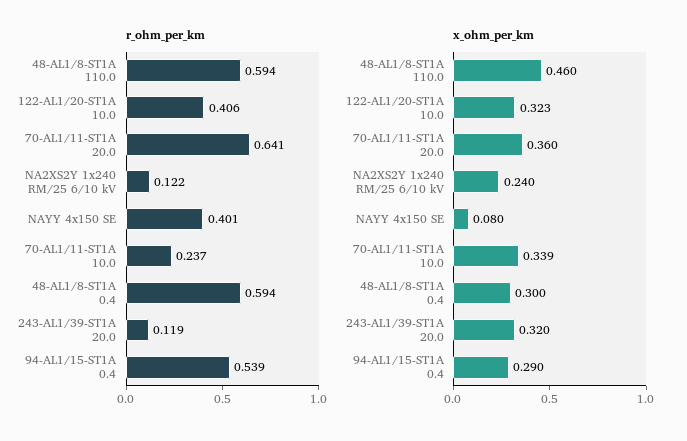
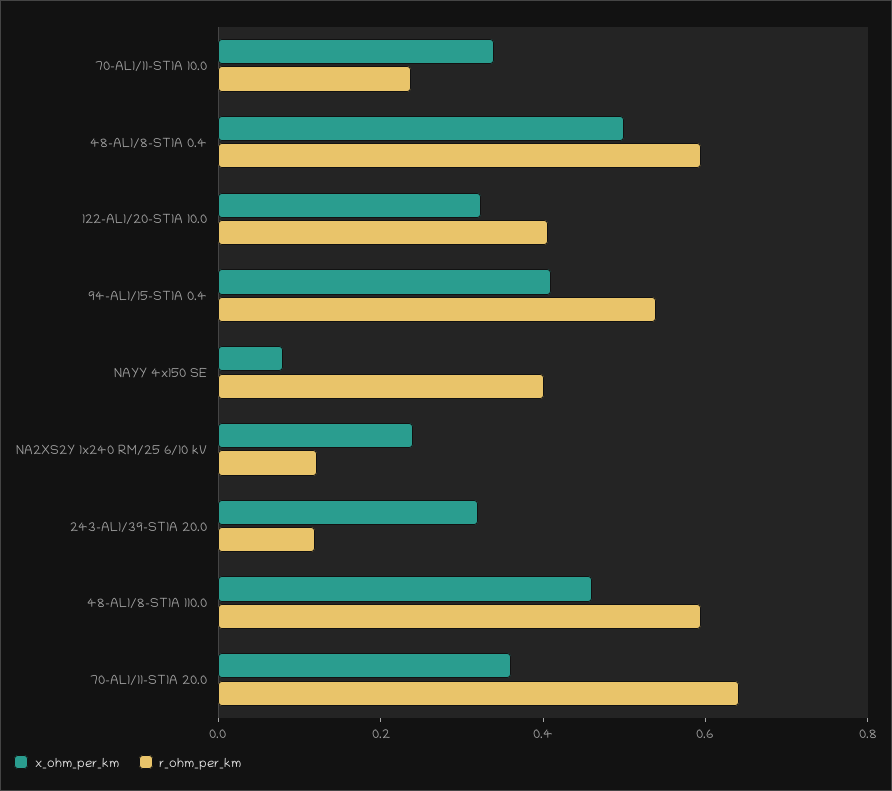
x_ohm_per_km, 48-AL1/8-ST1A 0.4: 0.3 -> 0.5
x_ohm_per_km, 94-AL1/15-ST1A 0.4: 0.29 -> 0.4

